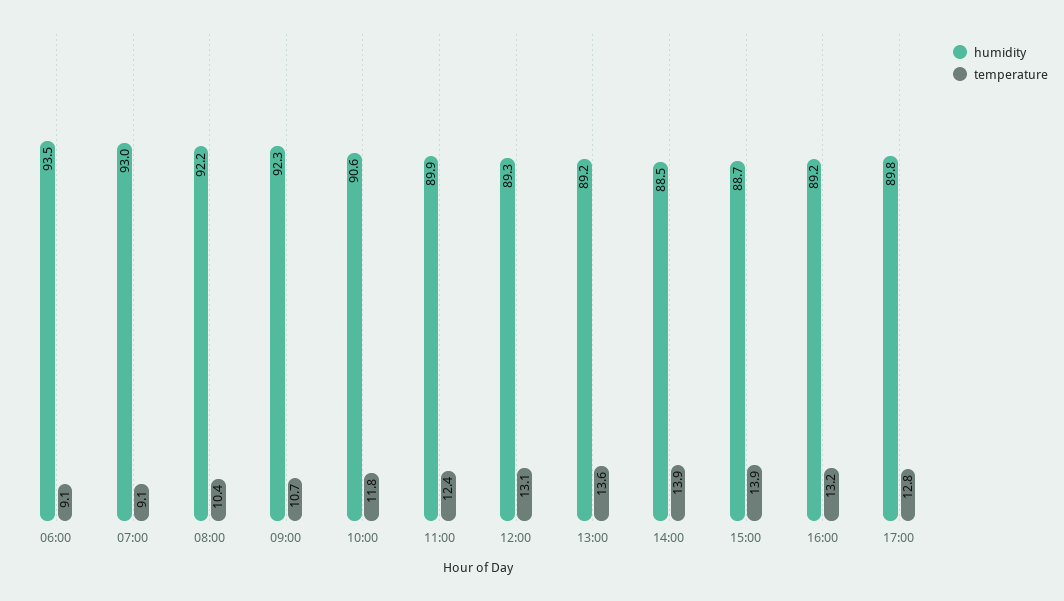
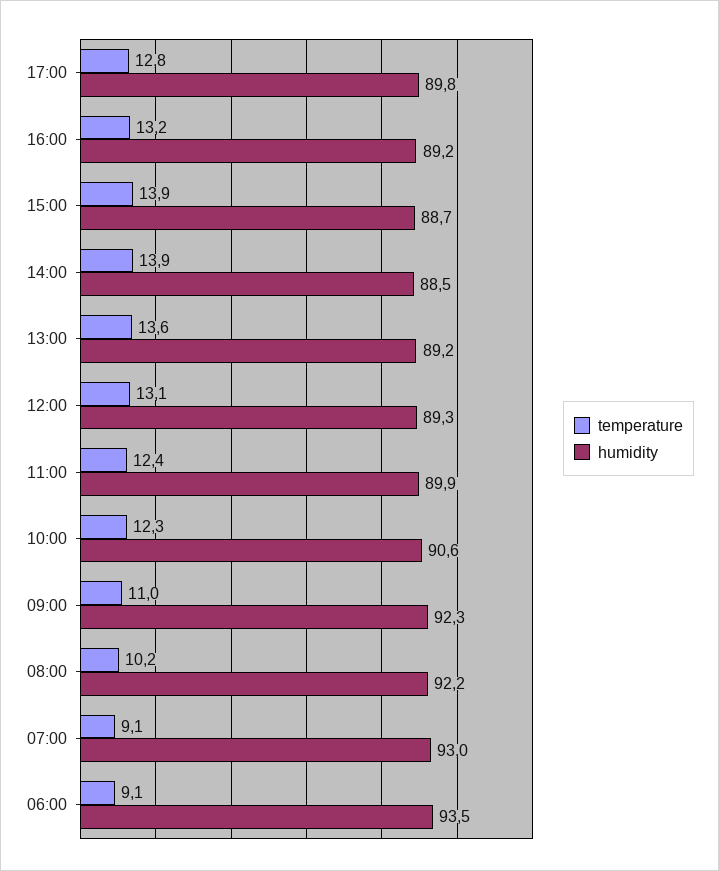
temperature, 08:00: 10.4 -> 10.2
temperature, 09:00: 10.7 -> 11
temperature, 10:00: 11.8 -> 12.3

